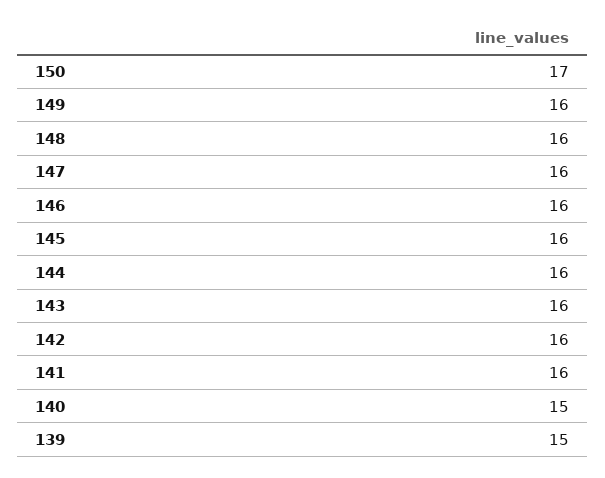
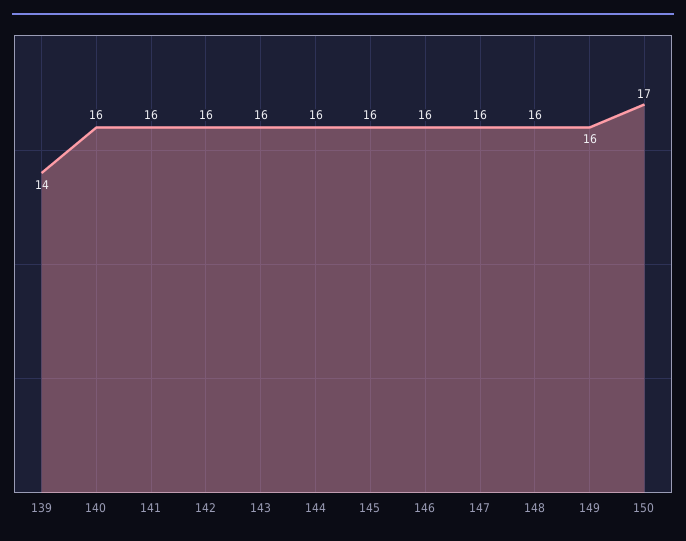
140: 15 -> 16
139: 15 -> 14

